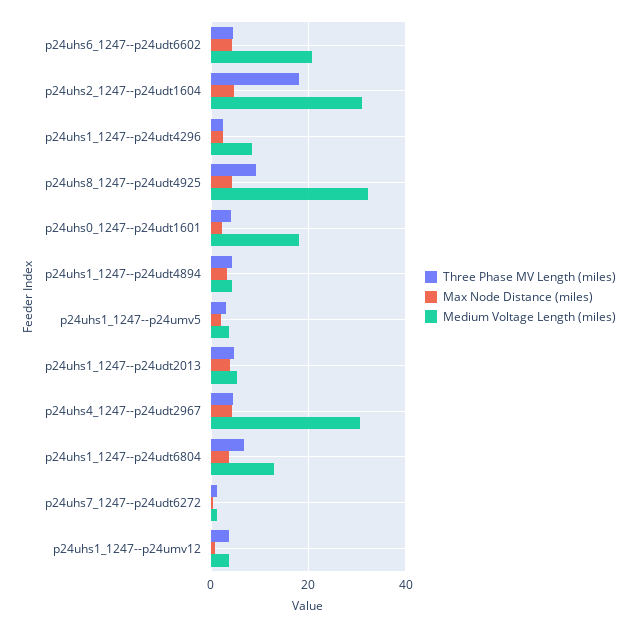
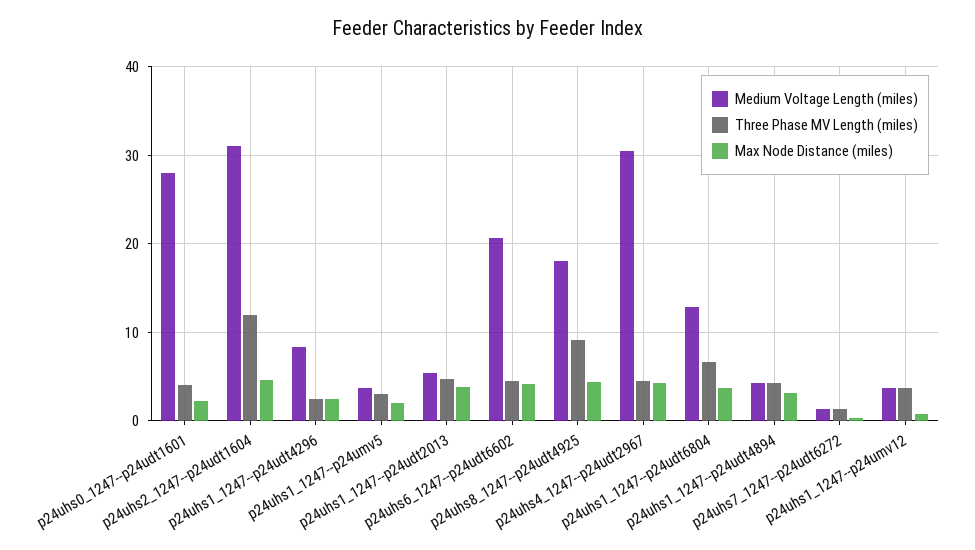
Three Phase MV Length (miles), p24uhs2_1247--p24udt1604: 18 -> 12
Medium Voltage Length (miles), p24uhs8_1247--p24udt4925: 32 -> 18
Medium Voltage Length (miles), p24uhs0_1247--p24udt1601: 18 -> 28

